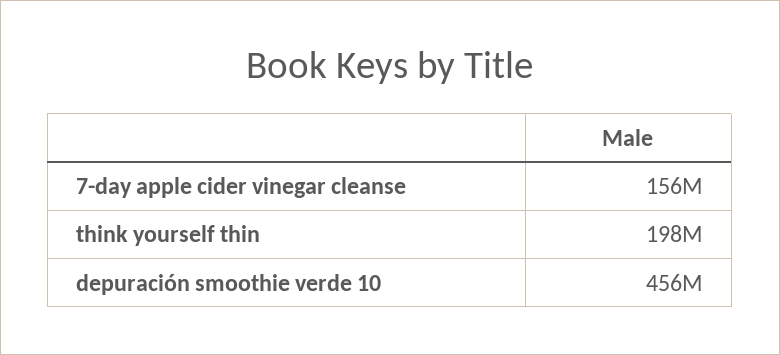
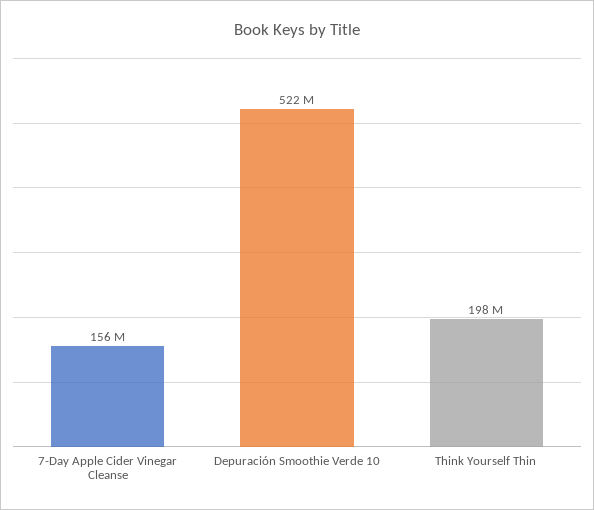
depuración smoothie verde 10: 456000000 -> 522000000

